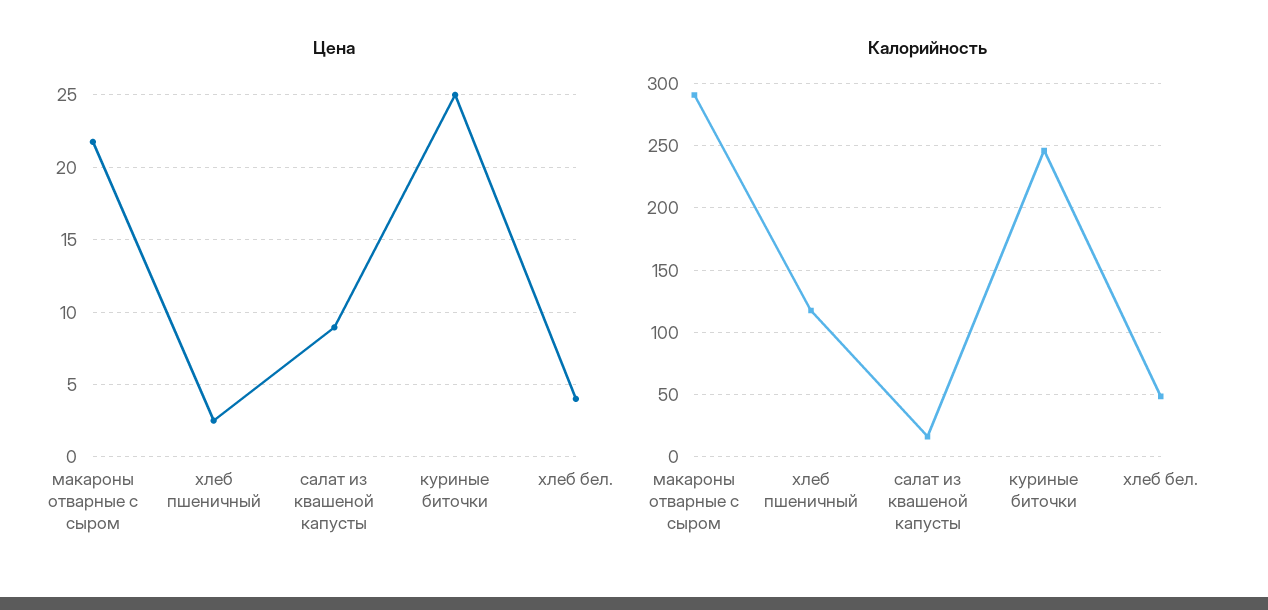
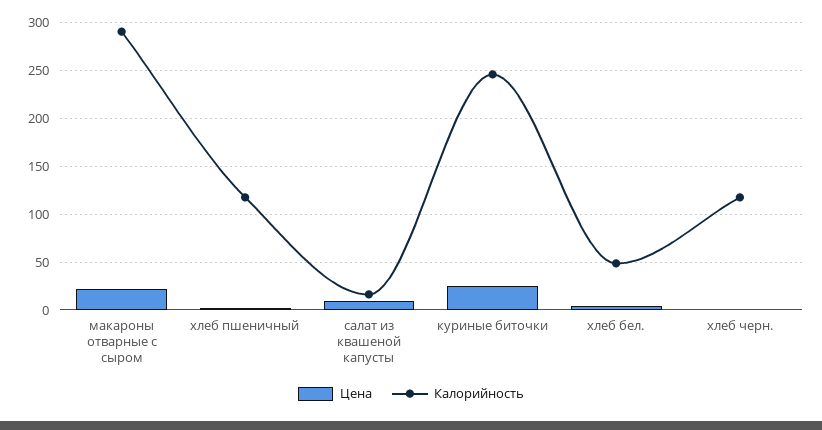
Цена, хлеб черн.: none -> 0
Калорийность, хлеб черн.: none -> 120

